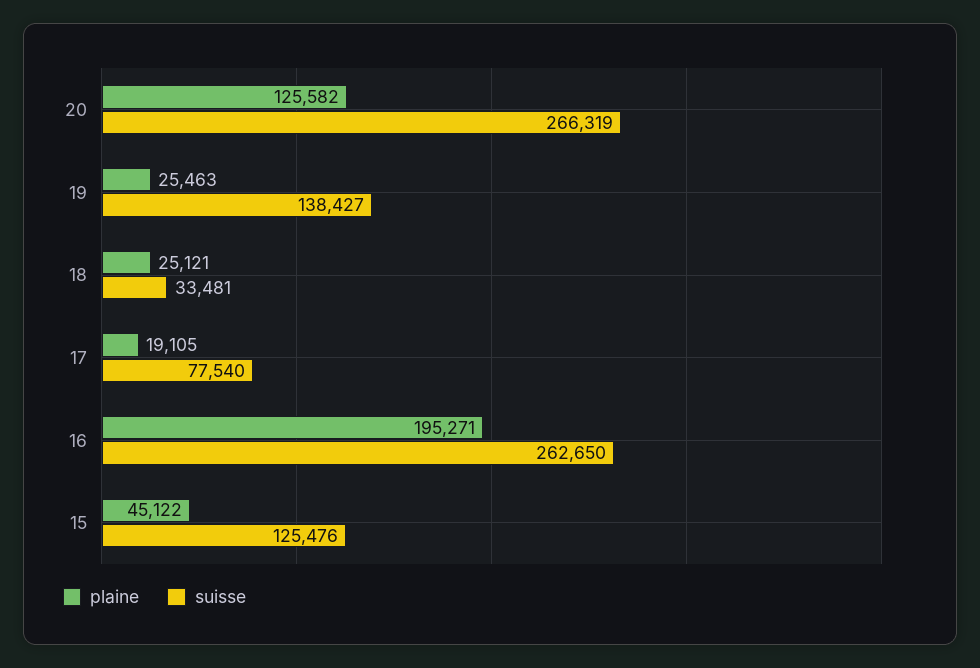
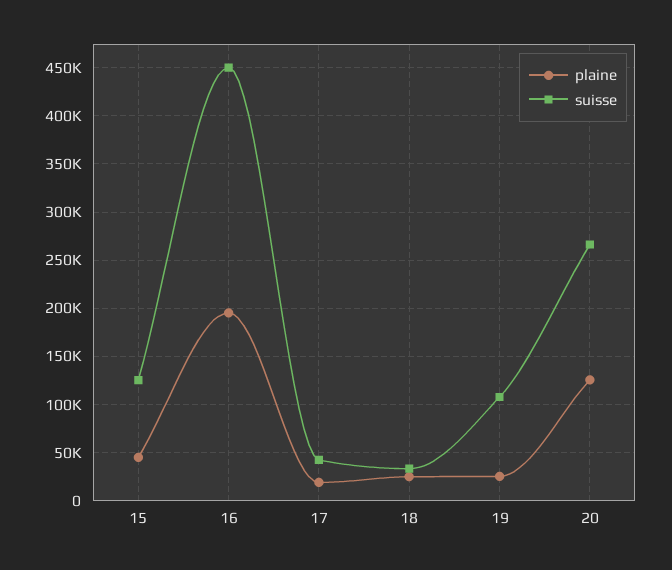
suisse, 19: 138427 -> 110000
suisse, 17: 77540 -> 40000
suisse, 16: 262650 -> 450000

